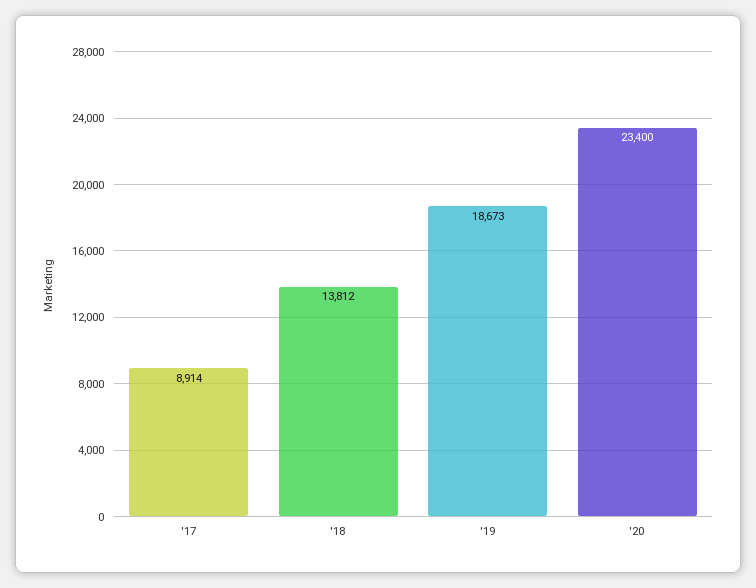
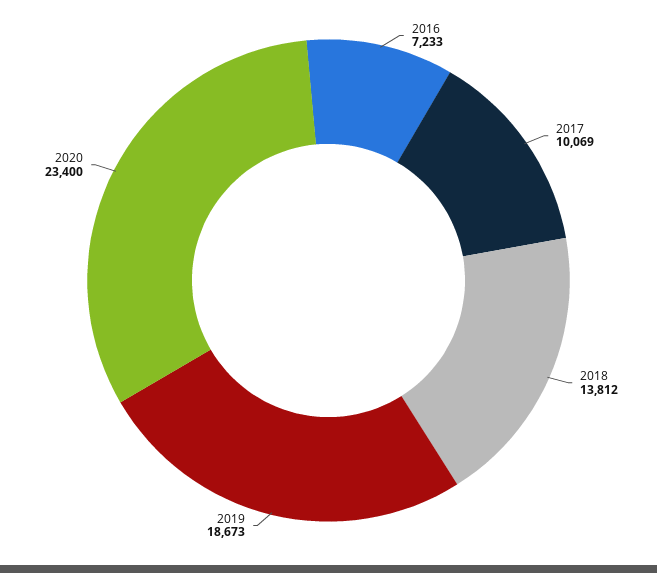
'17: 8914 -> 10069
2016: none -> 7233

